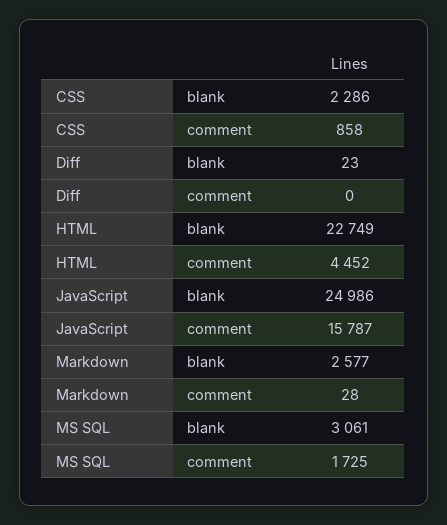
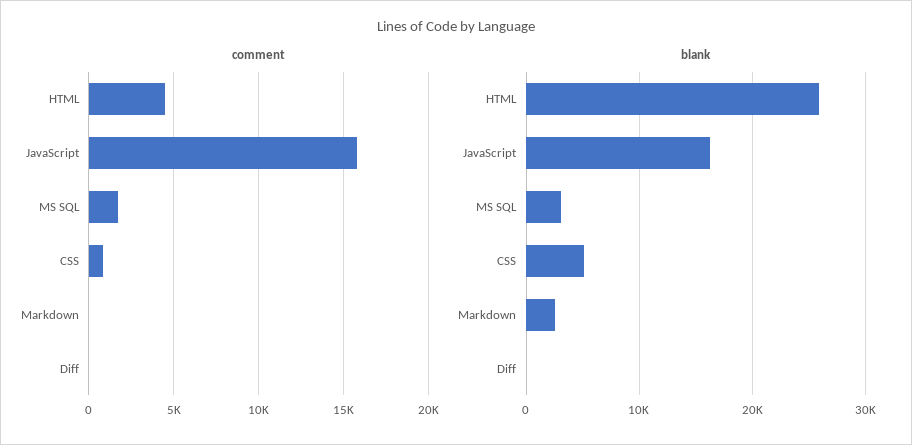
blank, CSS: 2286 -> 5000
blank, HTML: 22749 -> 26000
blank, JavaScript: 24986 -> 16000

